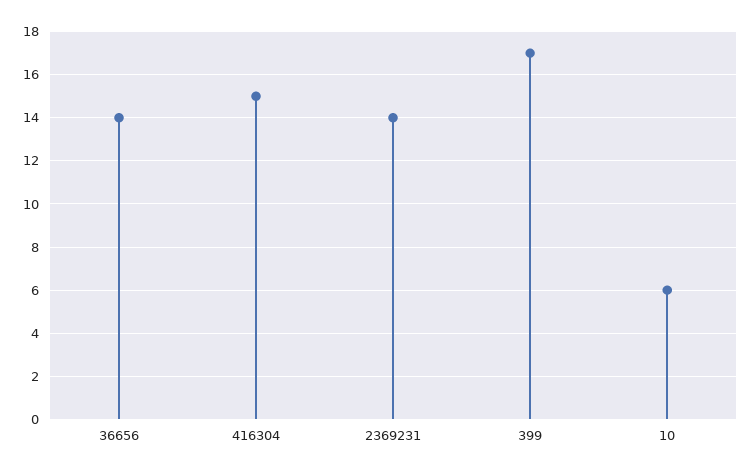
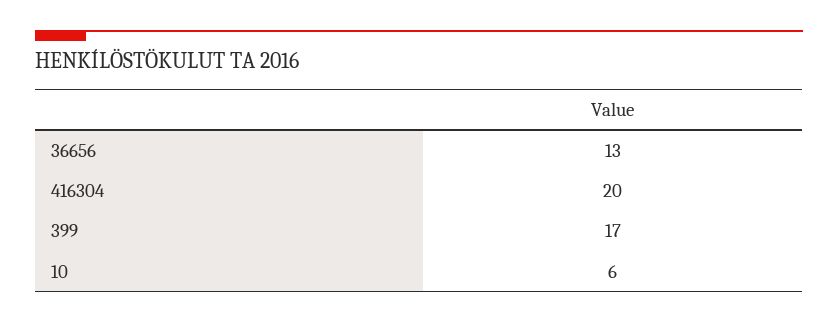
36656: 14 -> 13
416304: 15 -> 20
2369231: 14 -> none

